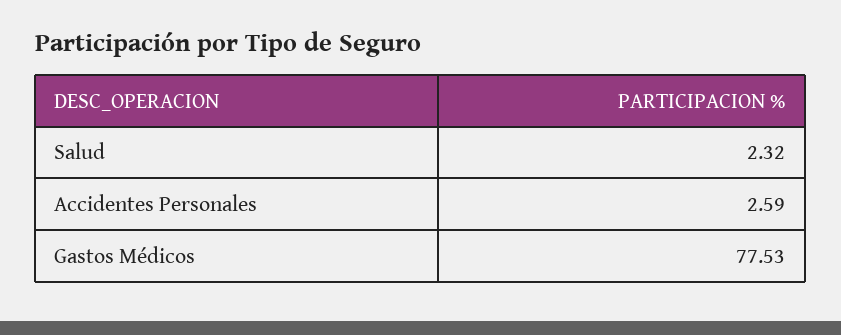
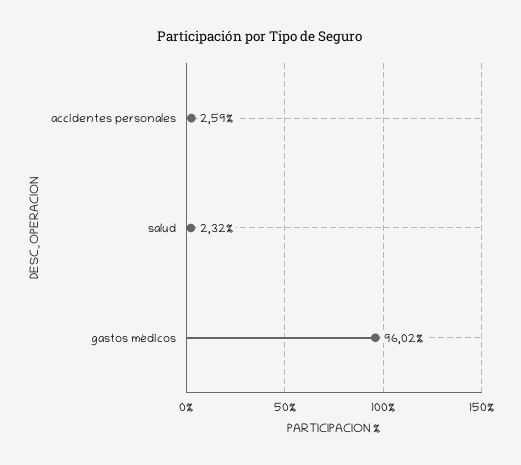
Gastos Médicos: 77.53 -> 96.02

